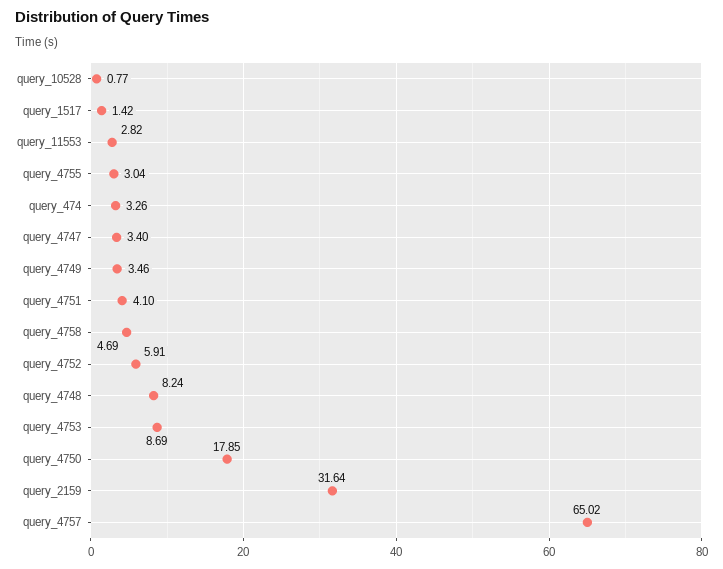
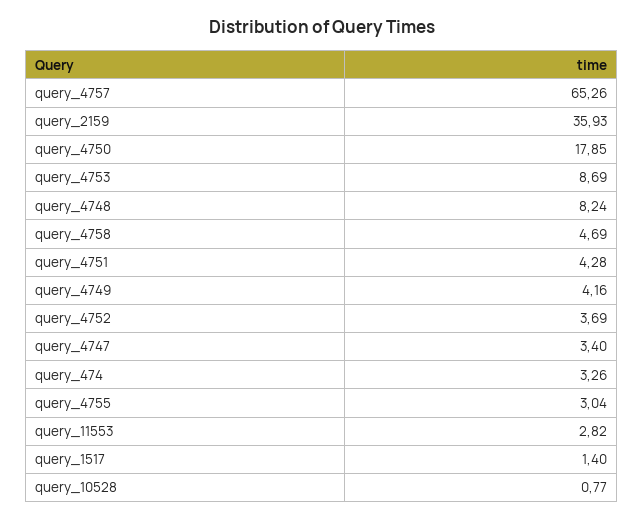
query_1517: 1.42 -> 1.4
query_4749: 3.46 -> 4.16
query_4751: 4.1 -> 4.28
query_4752: 5.91 -> 3.69
query_2159: 31.64 -> 35.93
query_4757: 65.02 -> 65.26

